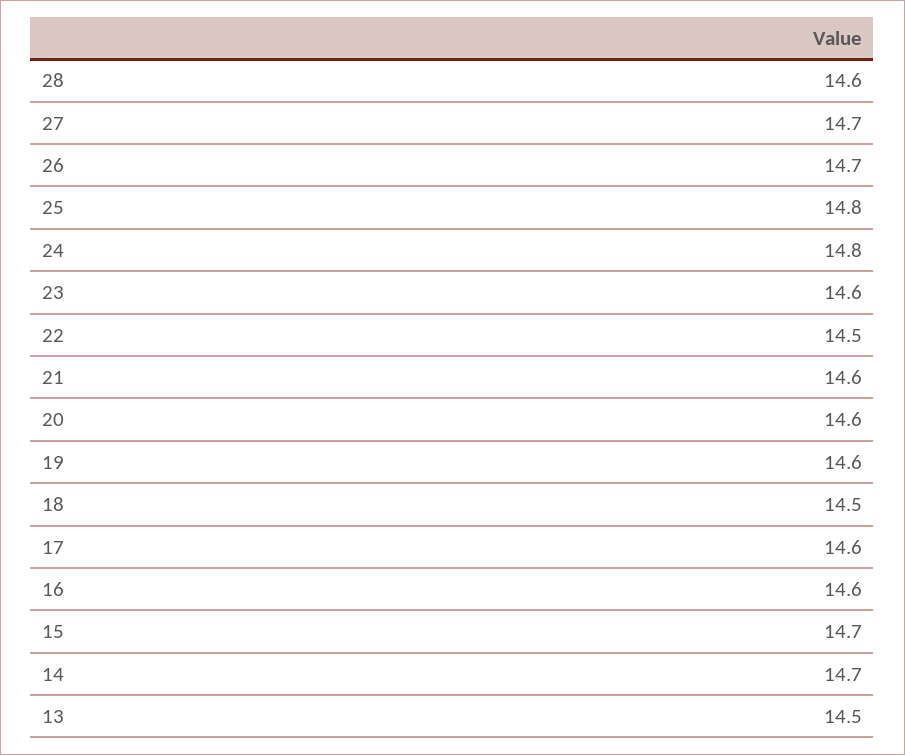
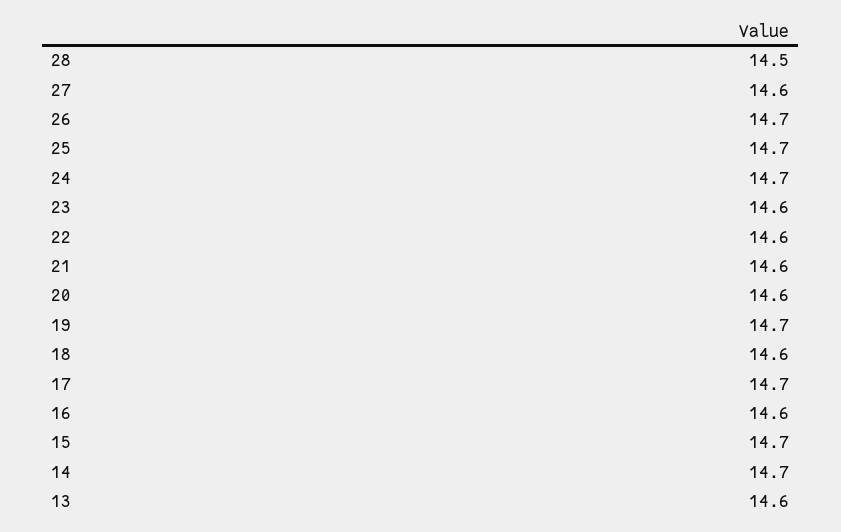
28: 14.6 -> 14.5
27: 14.7 -> 14.6
25: 14.8 -> 14.7
24: 14.8 -> 14.7
22: 14.5 -> 14.6
19: 14.6 -> 14.7
18: 14.5 -> 14.6
17: 14.6 -> 14.7
13: 14.5 -> 14.6

